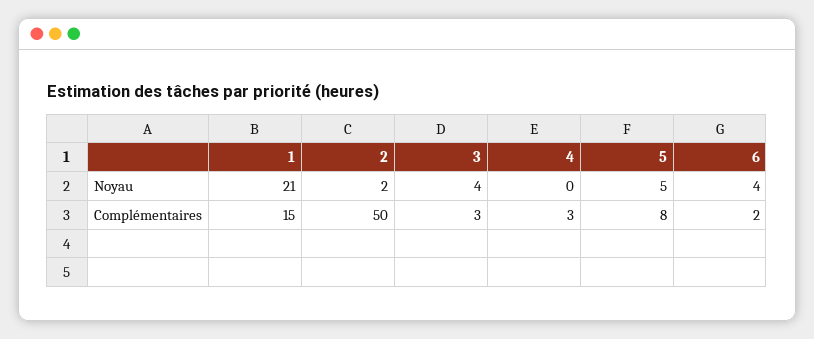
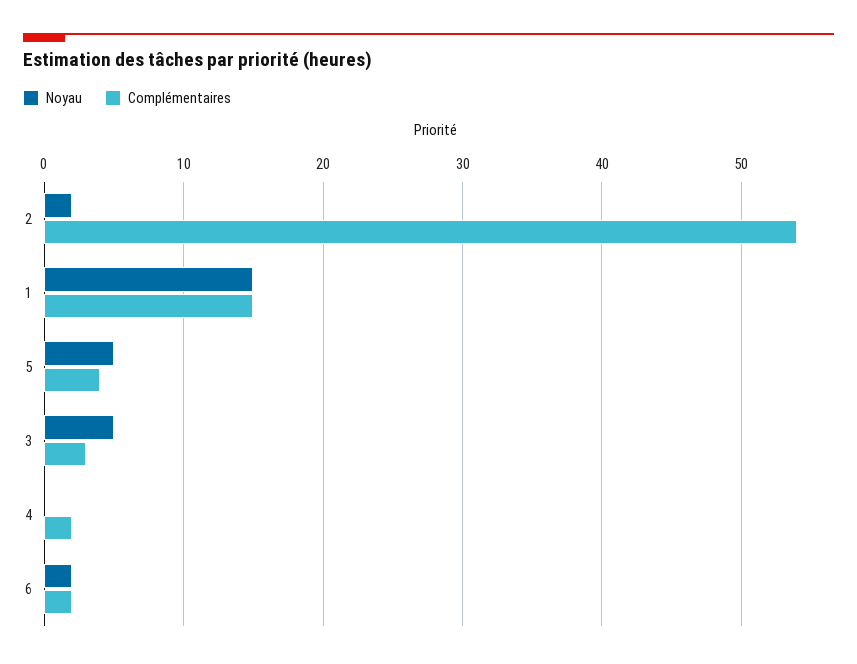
Noyau, 1: 21 -> 15
Noyau, 3: 4 -> 5
Noyau, 6: 4 -> 2
Complémentaires, 2: 50 -> 54
Complémentaires, 4: 3 -> 2
Complémentaires, 5: 8 -> 4

